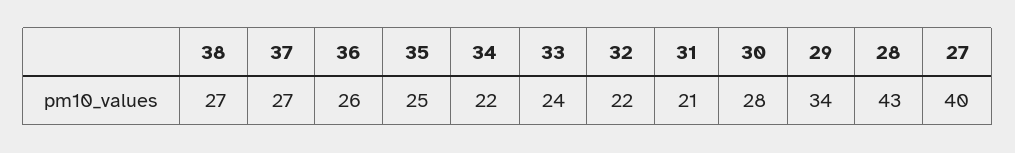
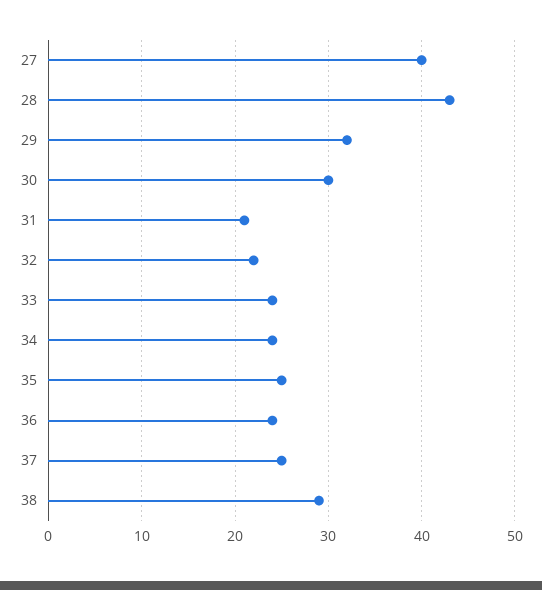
38: 27 -> 29
37: 27 -> 25
36: 26 -> 24
34: 22 -> 24
30: 28 -> 30
29: 34 -> 32

